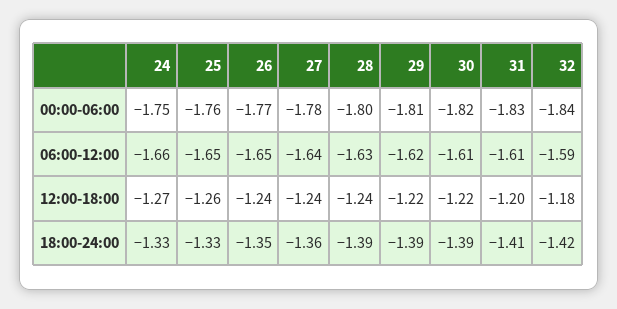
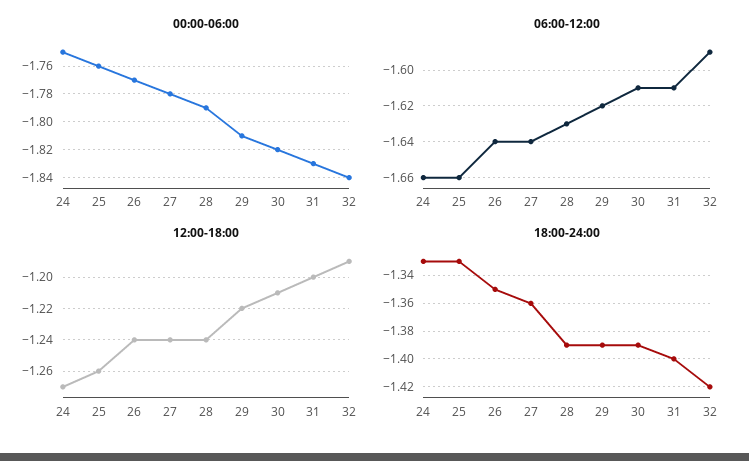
00:00-06:00, 28: -1.8 -> -1.79
06:00-12:00, 25: -1.65 -> -1.66
06:00-12:00, 26: -1.65 -> -1.64
12:00-18:00, 30: -1.22 -> -1.21
12:00-18:00, 32: -1.18 -> -1.19
18:00-24:00, 31: -1.41 -> -1.4

